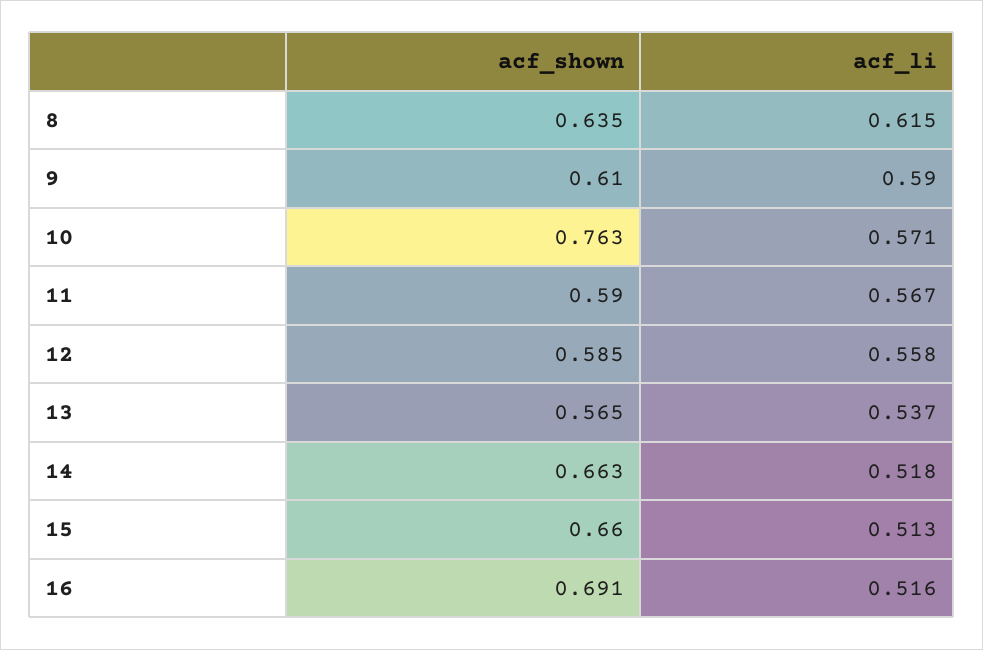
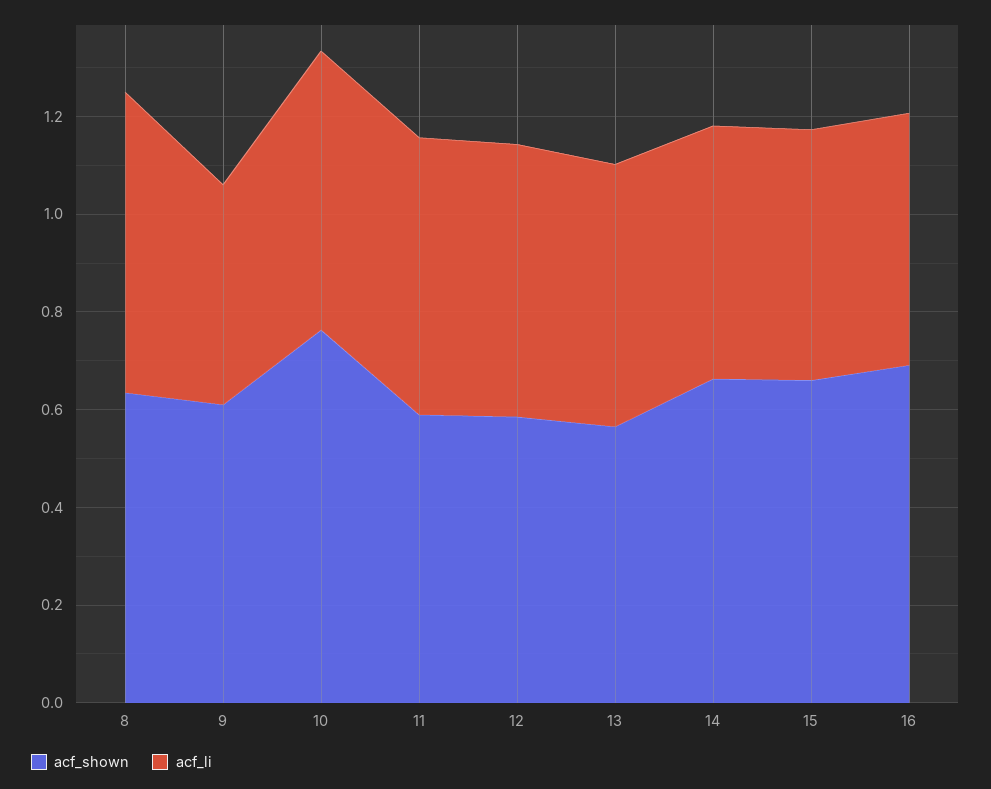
acf_li, 9: 0.59 -> 0.45

